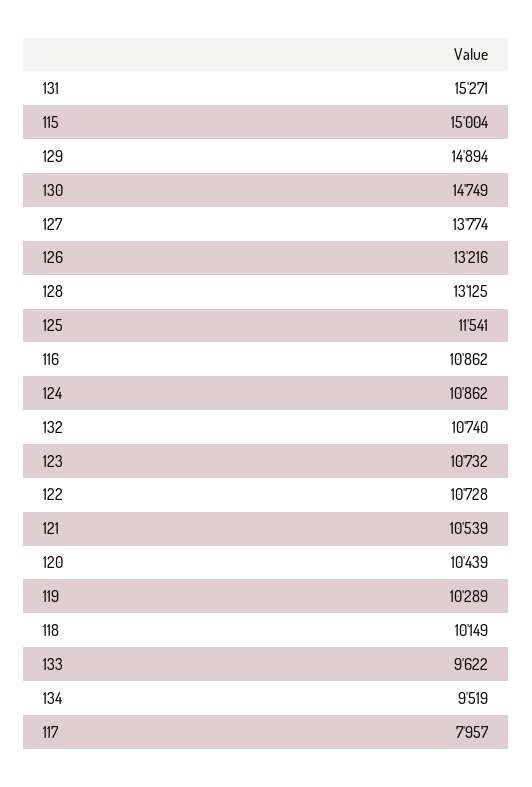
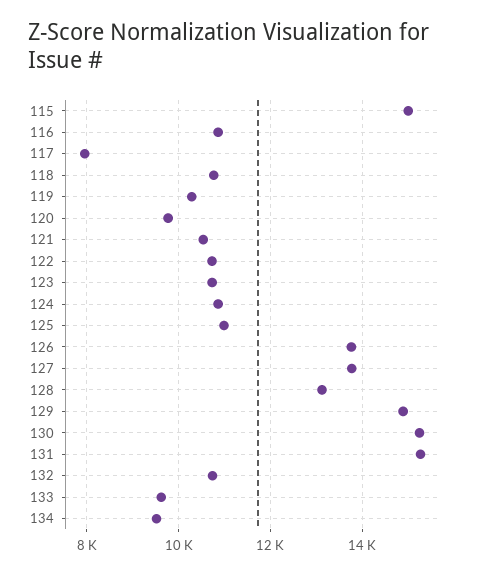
130: 14749 -> 15200
126: 13216 -> 13800
125: 11541 -> 11000
120: 10439 -> 9800
118: 10149 -> 10800

